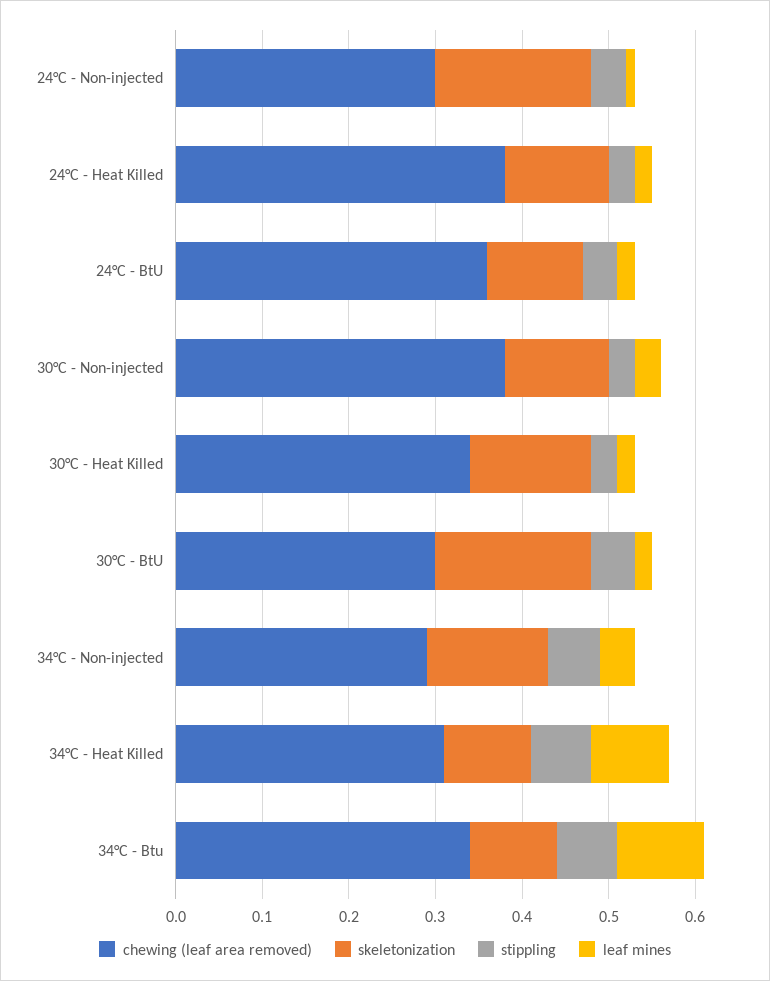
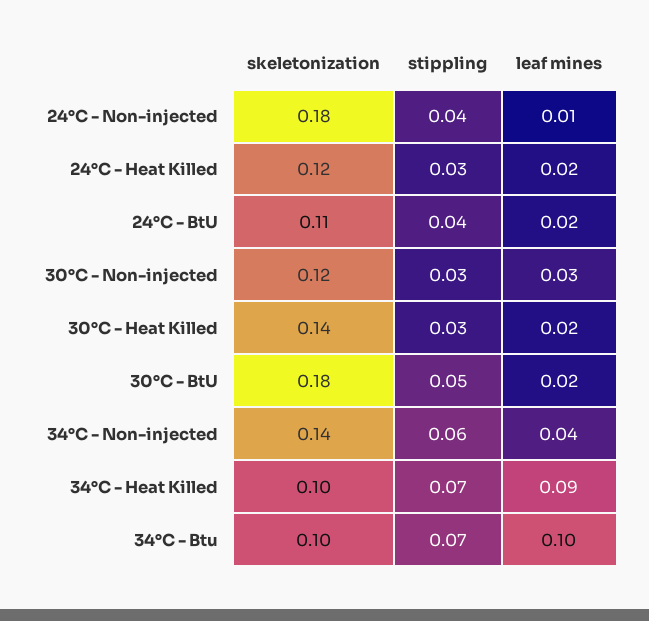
chewing (leaf area removed), 24°C - Non-injected: 0.3 -> none
chewing (leaf area removed), 24°C - Heat Killed: 0.38 -> none
chewing (leaf area removed), 24°C - BtU: 0.36 -> none
chewing (leaf area removed), 30°C - Non-injected: 0.38 -> none
chewing (leaf area removed), 30°C - Heat Killed: 0.34 -> none
chewing (leaf area removed), 30°C - BtU: 0.3 -> none
chewing (leaf area removed), 34°C - Non-injected: 0.29 -> none
chewing (leaf area removed), 34°C - Heat Killed: 0.31 -> none
chewing (leaf area removed), 34°C - Btu: 0.34 -> none

